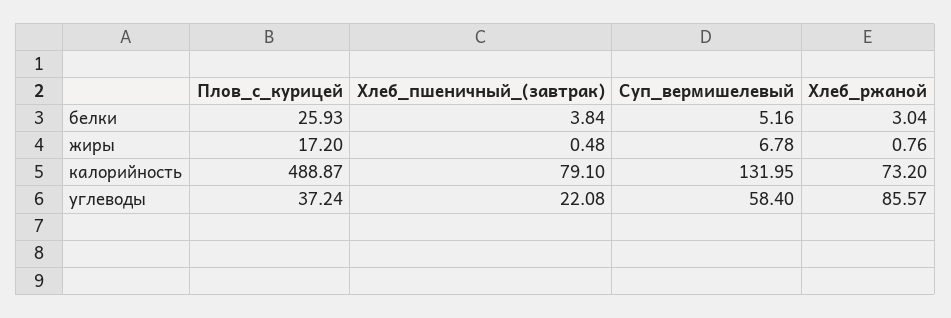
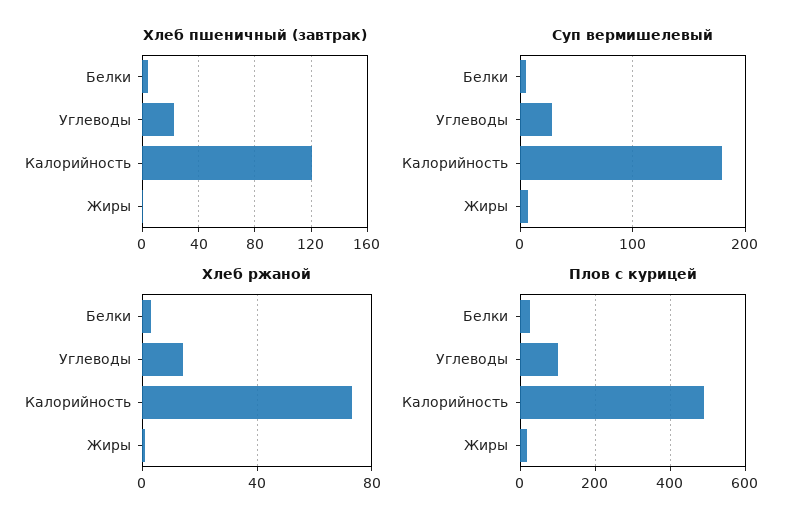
Хлеб_пшеничный_(завтрак), калорийность: 79.1 -> 120
Суп_вермишелевый, калорийность: 131.95 -> 180
Плов_с_курицей, углеводы: 37.24 -> 100
Суп_вермишелевый, углеводы: 58.4 -> 30
Хлеб_ржаной, углеводы: 85.57 -> 15

